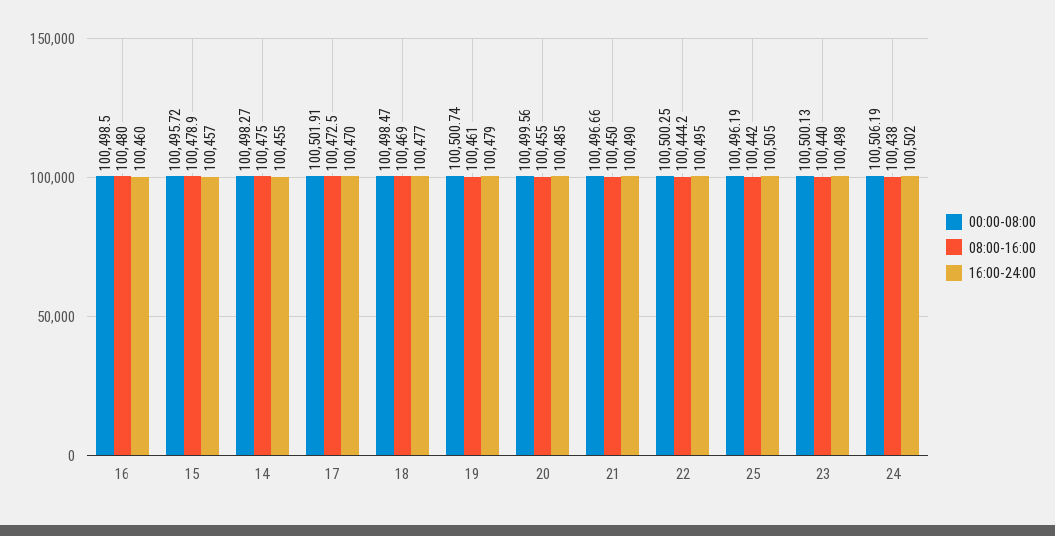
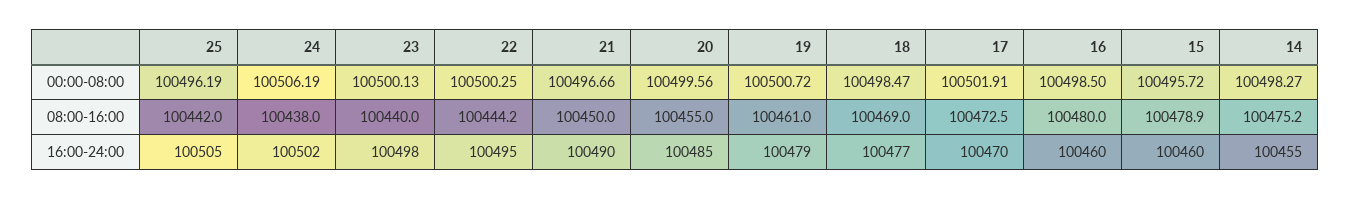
16:00-24:00, 15: 100457 -> 100460
08:00-16:00, 14: 100475 -> 100475.2
00:00-08:00, 19: 100500.74 -> 100500.72

